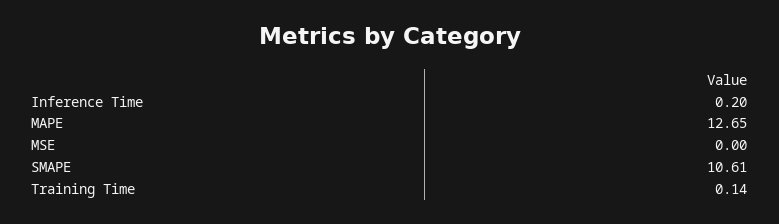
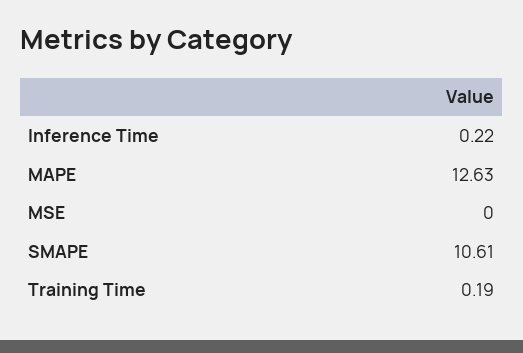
Inference Time: 0.2 -> 0.22
MAPE: 12.65 -> 12.63
Training Time: 0.14 -> 0.19

